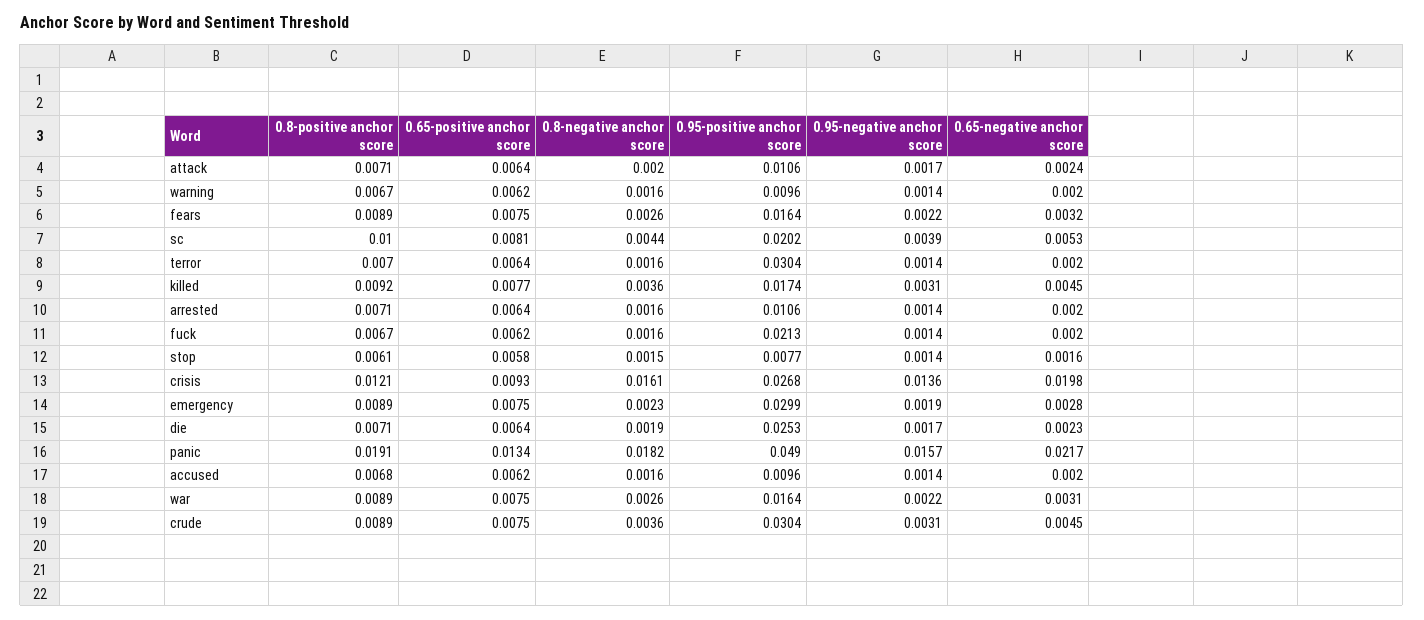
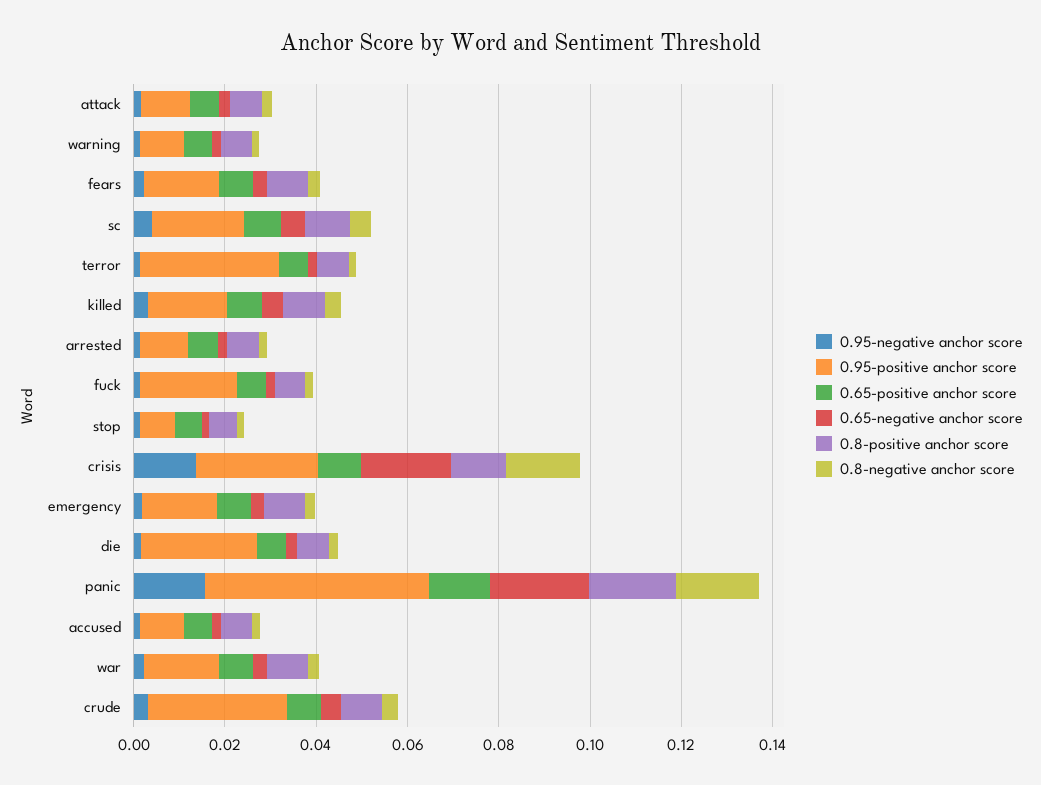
0.95-positive anchor score, emergency: 0.0299 -> 0.015

